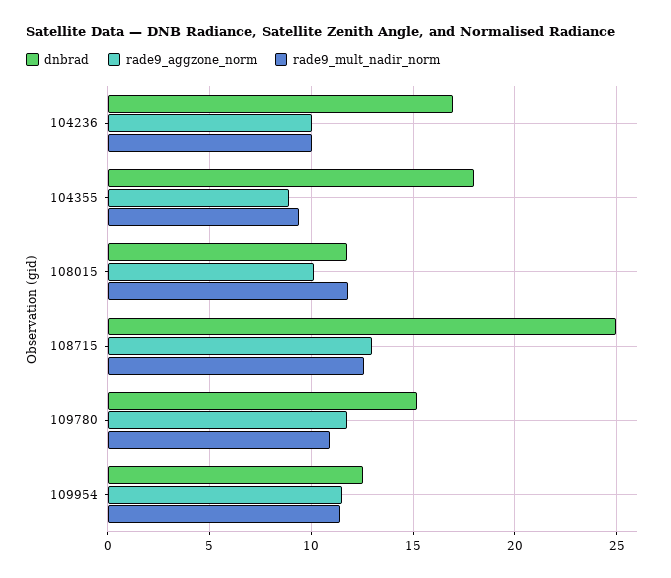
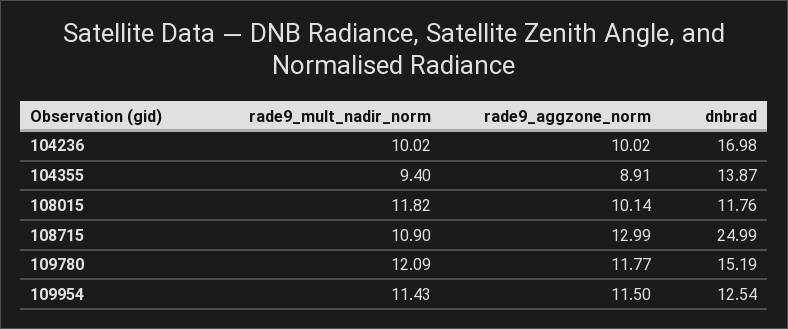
dnbrad, 104355: 18 -> 13.87
rade9_mult_nadir_norm, 108715: 12.5 -> 10.9
rade9_mult_nadir_norm, 109780: 11 -> 12.09

